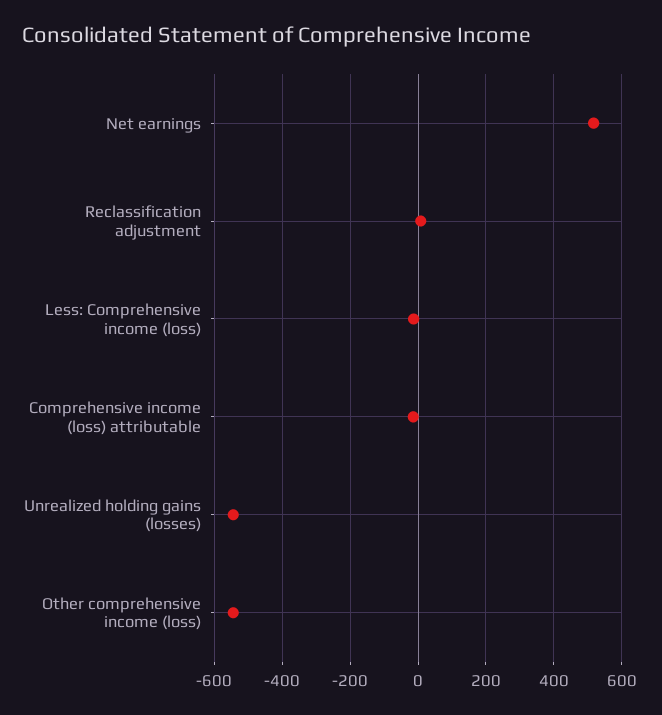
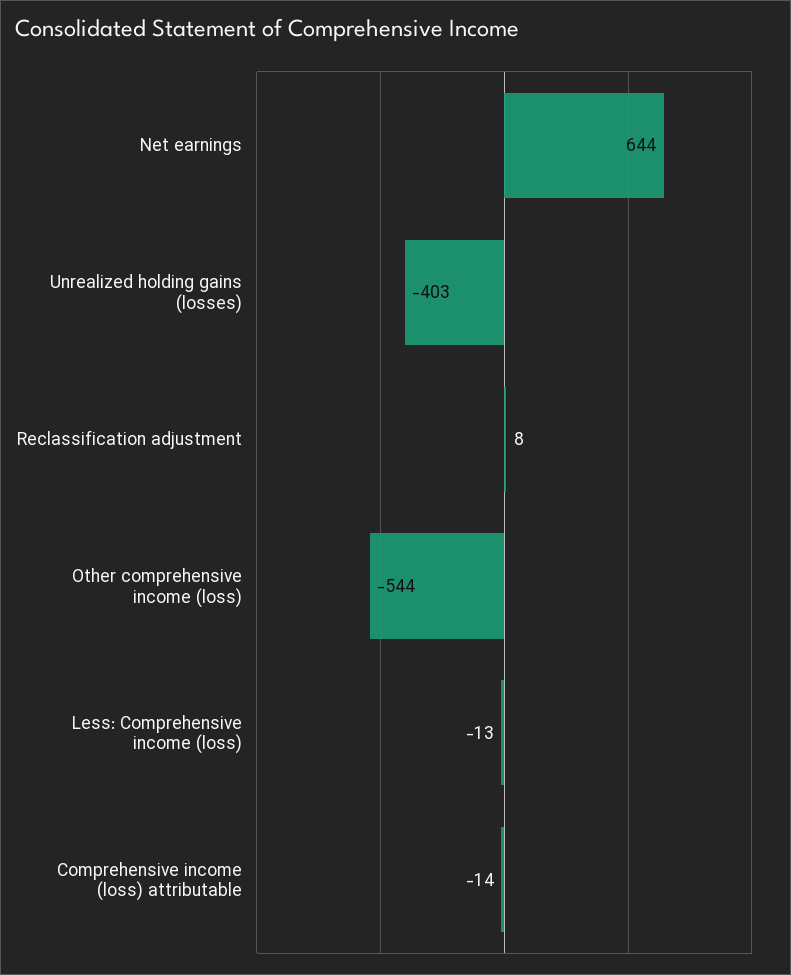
Net earnings: 520 -> 644
Unrealized holding gains (losses): -540 -> -403

